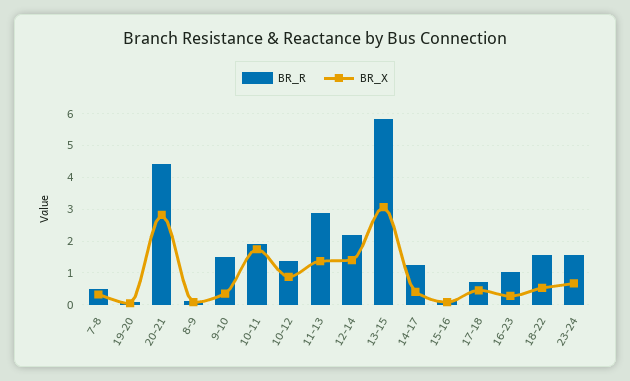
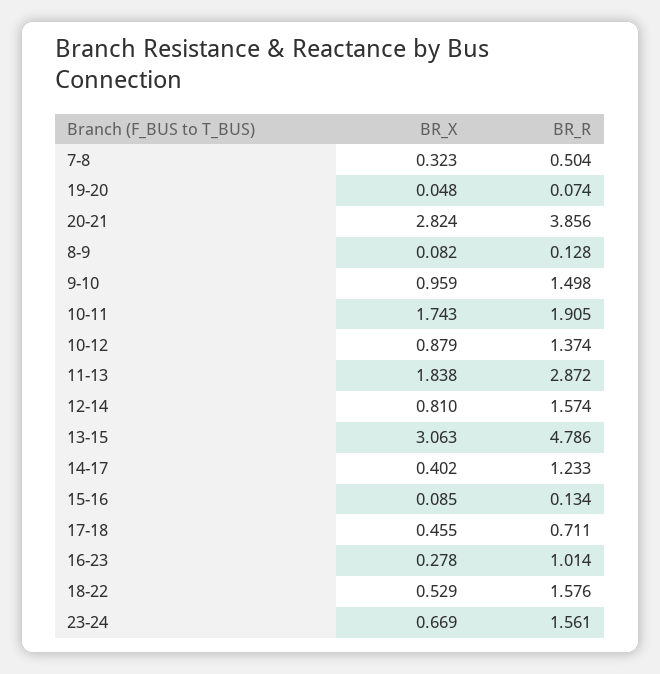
BR_R, 20-21: 4.4 -> 3.856
BR_X, 9-10: 0.4 -> 0.959
BR_X, 11-13: 1.4 -> 1.838
BR_R, 12-14: 2.2 -> 1.574
BR_X, 12-14: 1.4 -> 0.81
BR_R, 13-15: 5.8 -> 4.786

